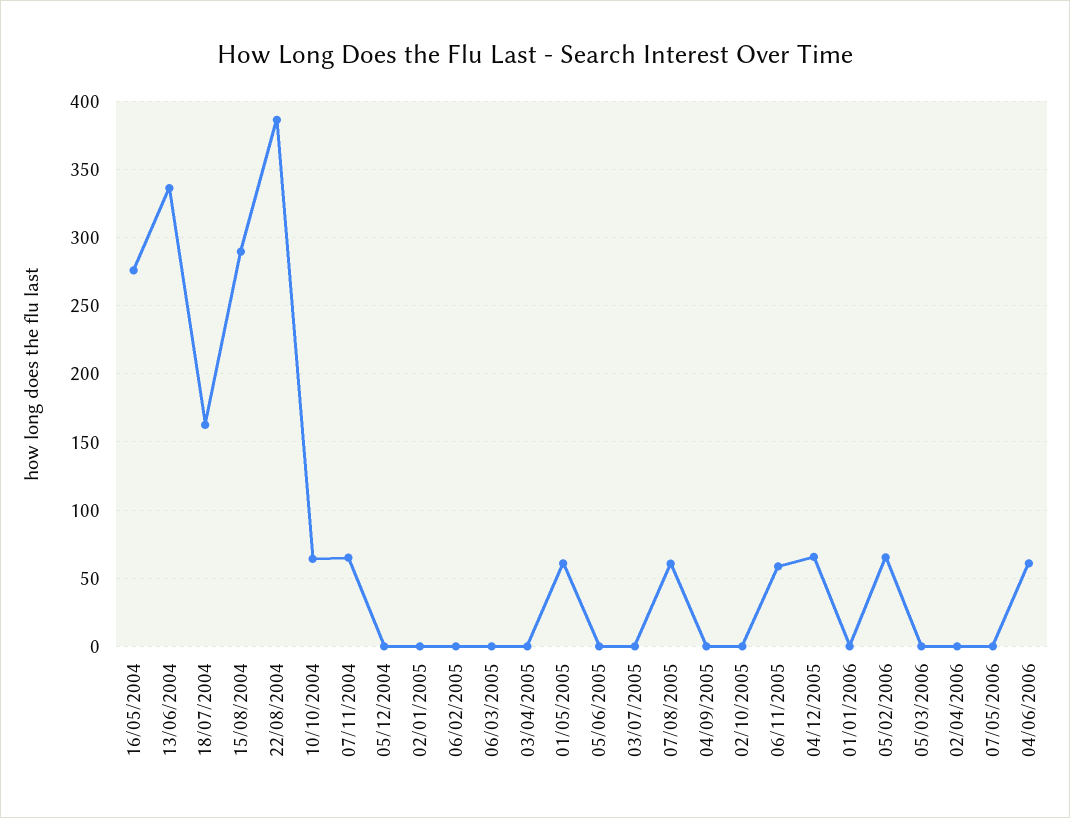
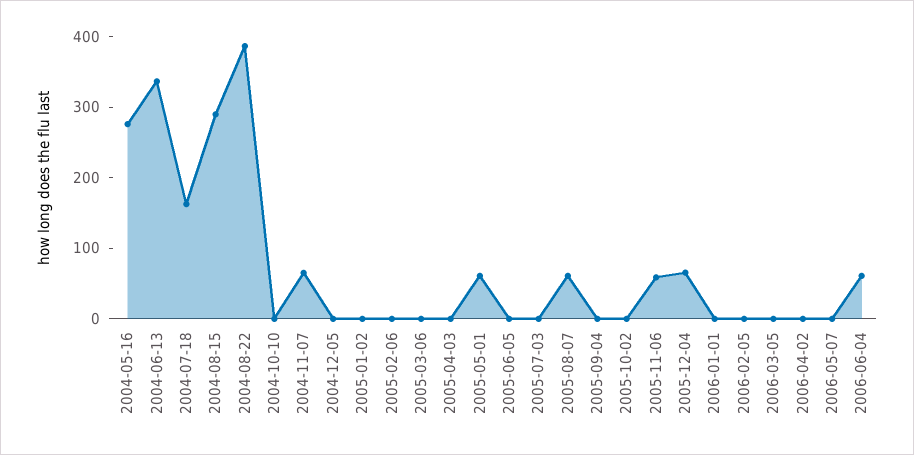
10/10/2004: 65 -> 0
05/02/2006: 65 -> 0

